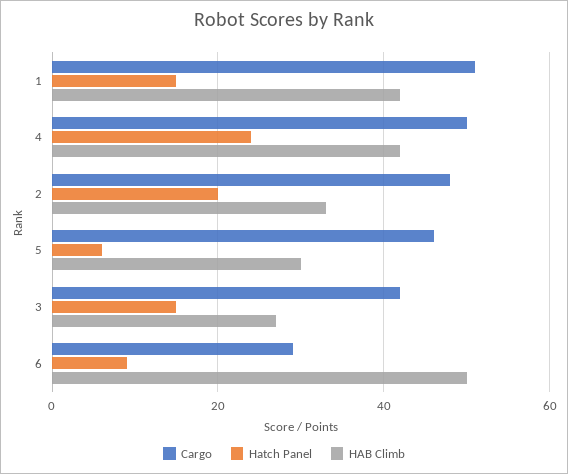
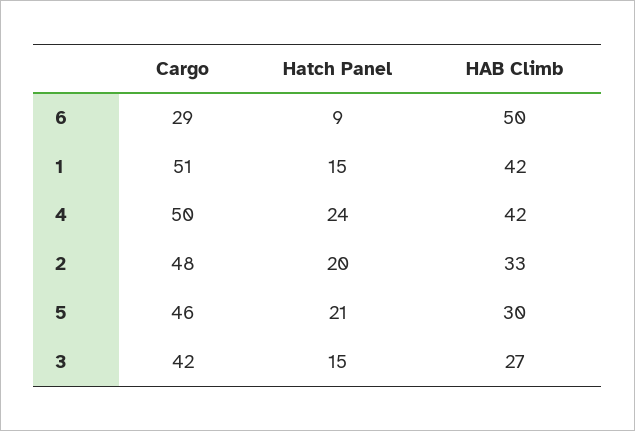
Hatch Panel, 5: 5 -> 21

